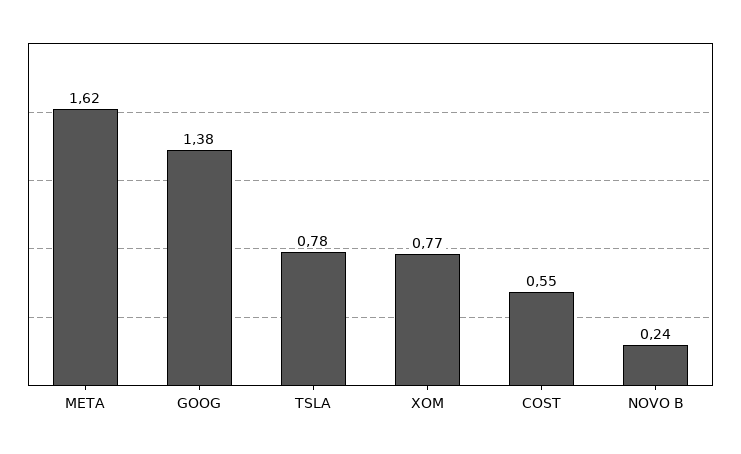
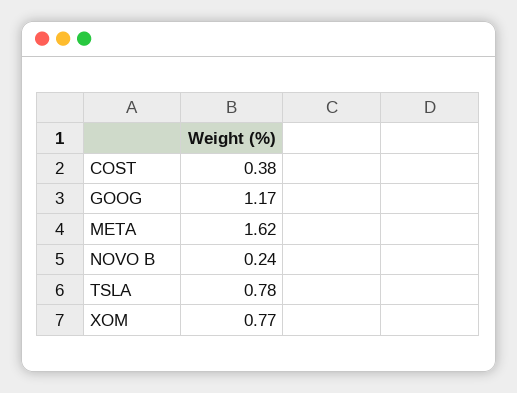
GOOG: 1.38 -> 1.17
COST: 0.55 -> 0.38

